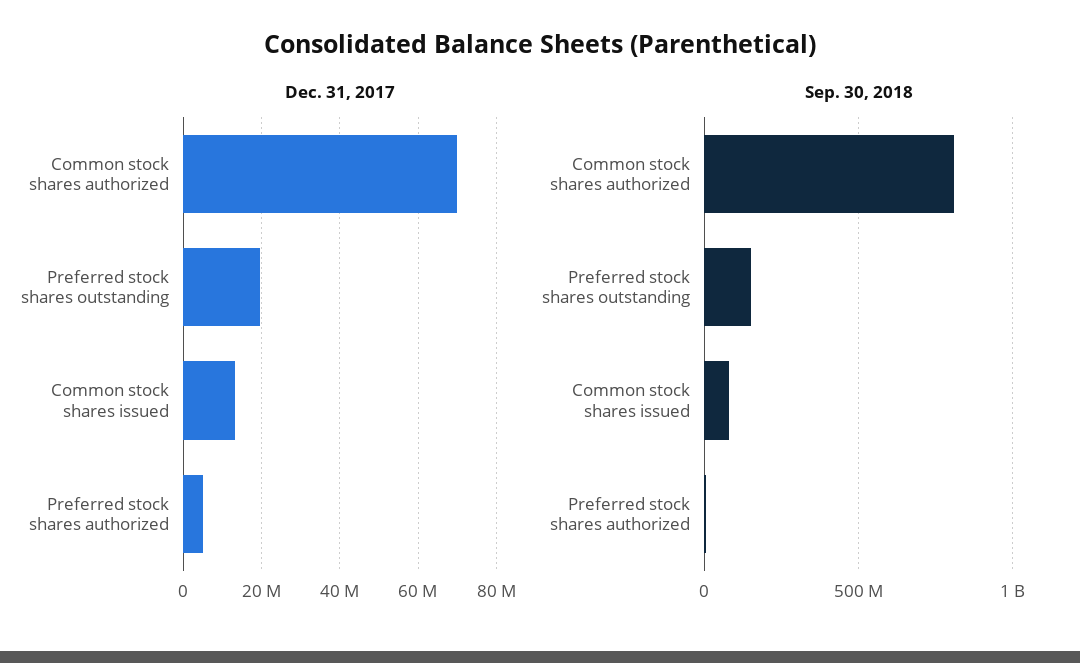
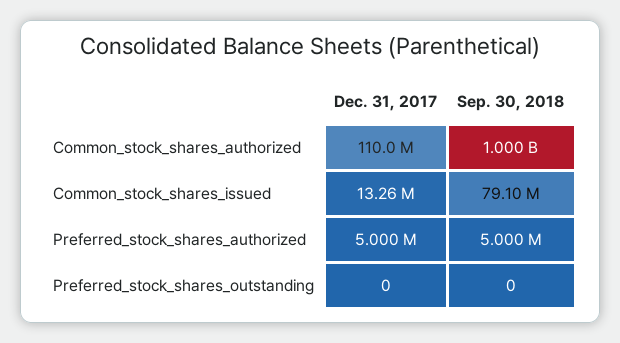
Dec. 31, 2017, Common stock shares authorized: 70000000 -> 110000000
Dec. 31, 2017, Preferred stock shares outstanding: 20000000 -> 0
Sep. 30, 2018, Common stock shares authorized: 800000000 -> 1000000000
Sep. 30, 2018, Preferred stock shares outstanding: 150000000 -> 0

